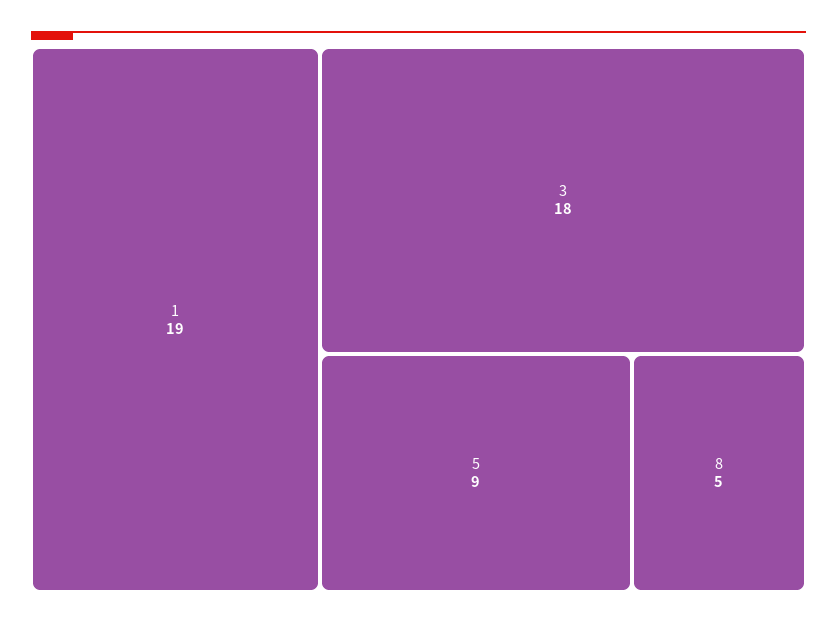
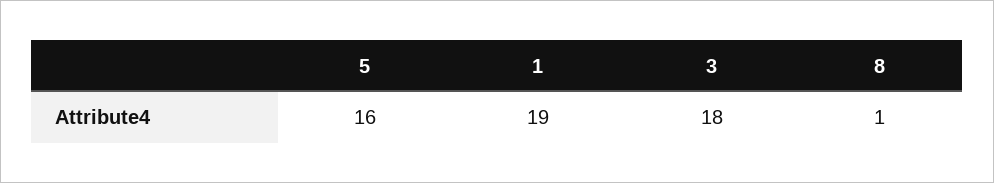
5: 9 -> 16
8: 5 -> 1

